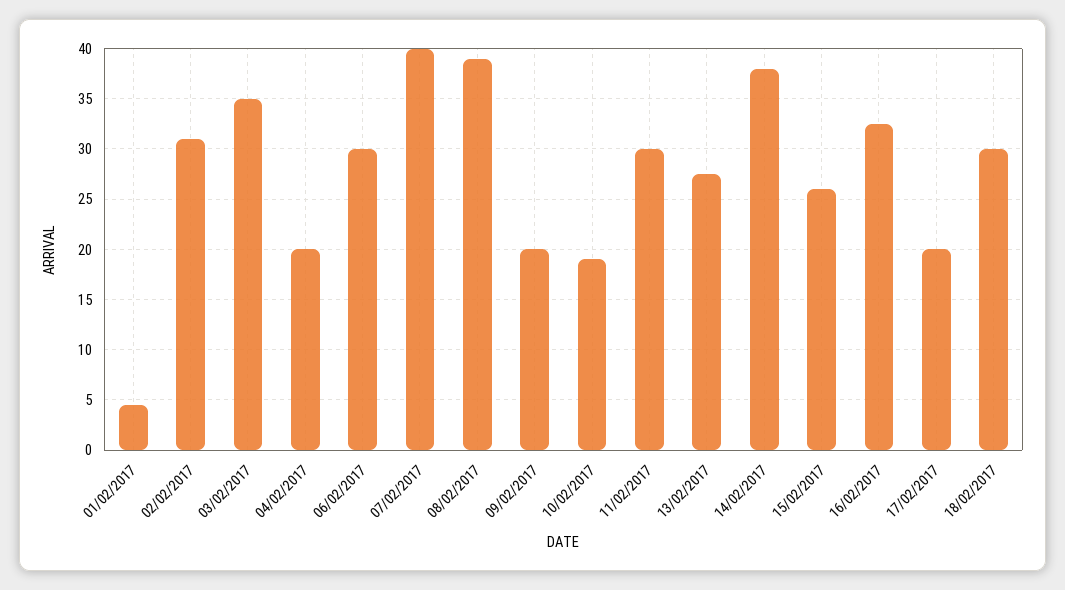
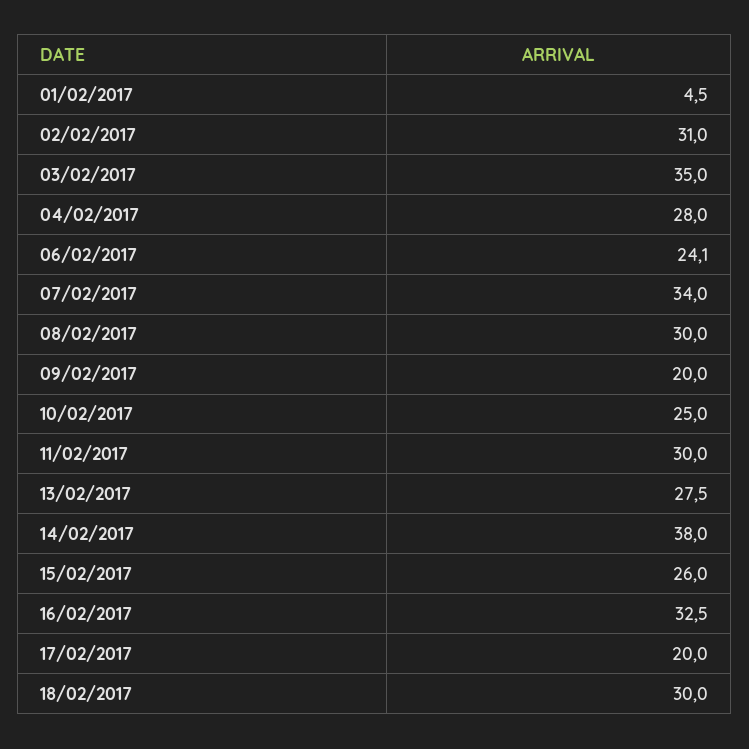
04/02/2017: 20 -> 28
06/02/2017: 30 -> 24.1
07/02/2017: 40 -> 34
08/02/2017: 39 -> 30
10/02/2017: 19 -> 25

